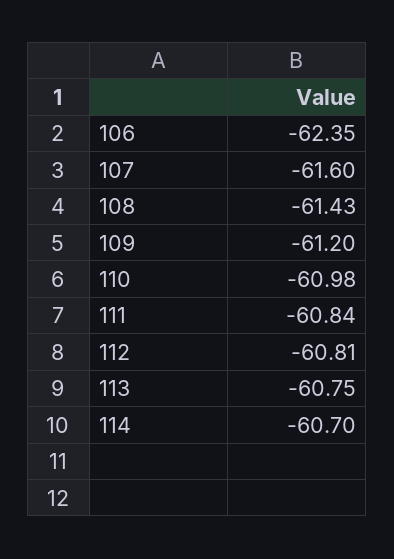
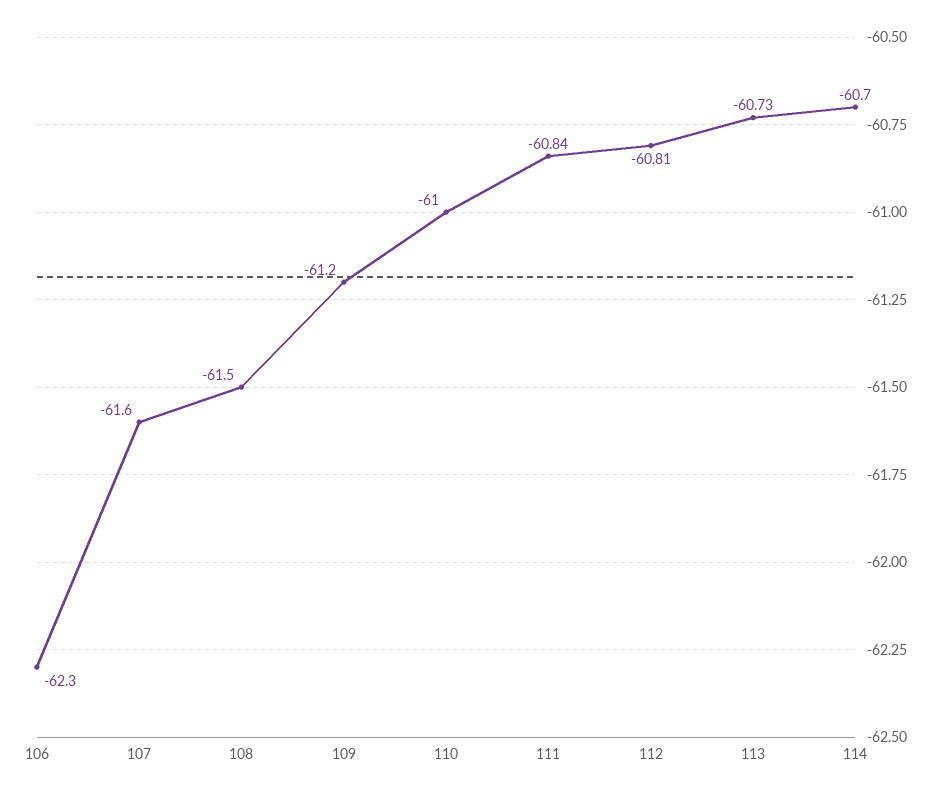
106: -62.35 -> -62.3
108: -61.43 -> -61.5
110: -60.98 -> -61
113: -60.75 -> -60.73

